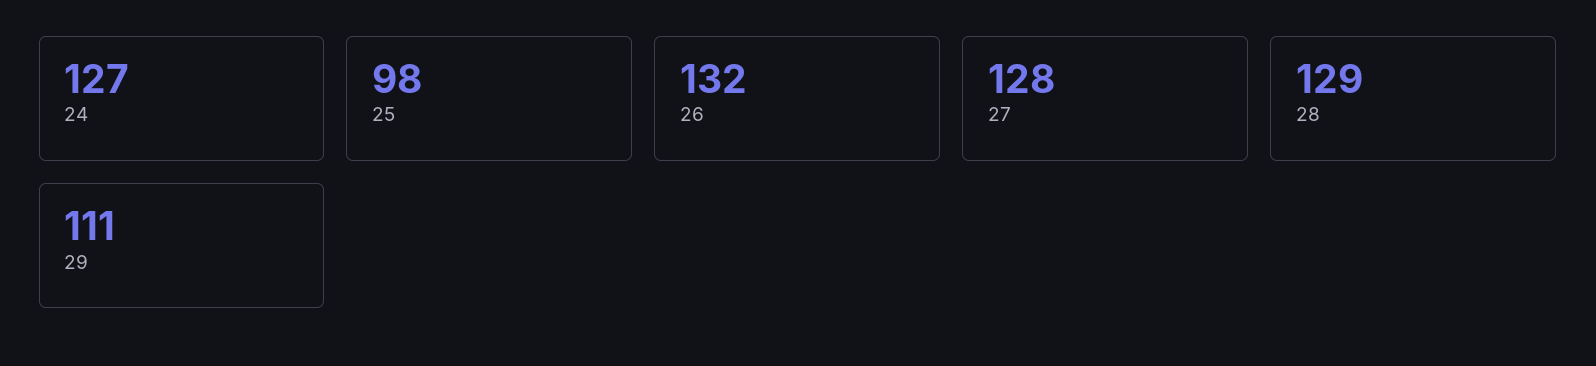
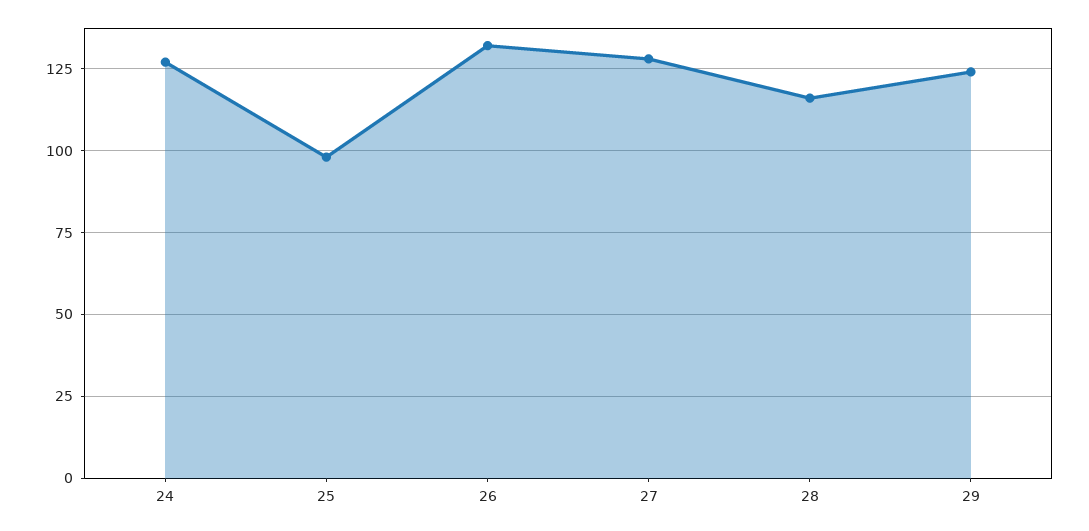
28: 129 -> 115
29: 111 -> 125

